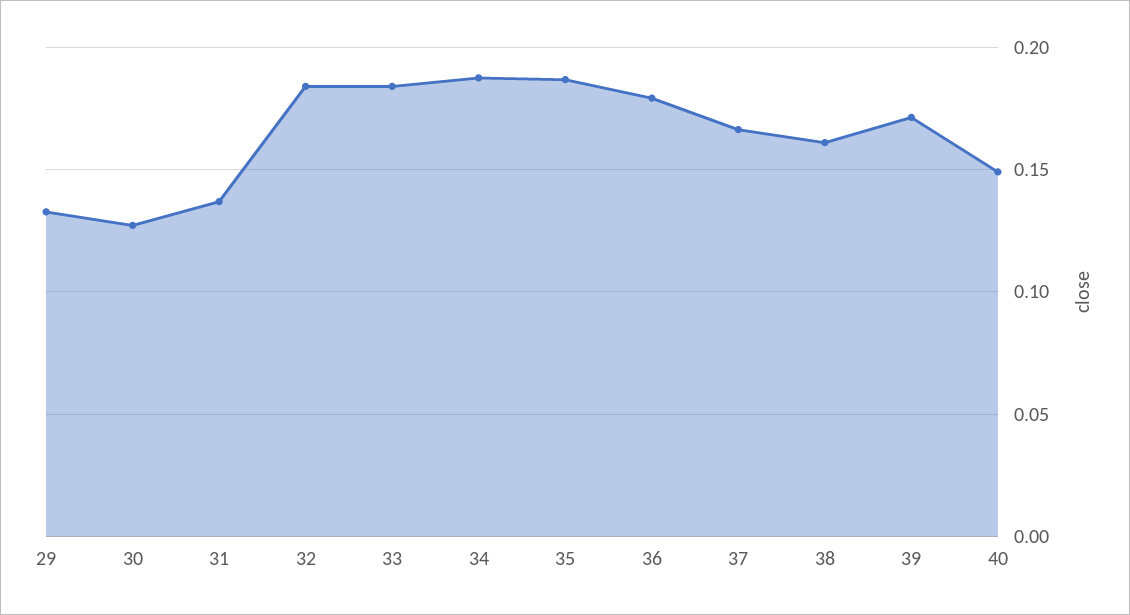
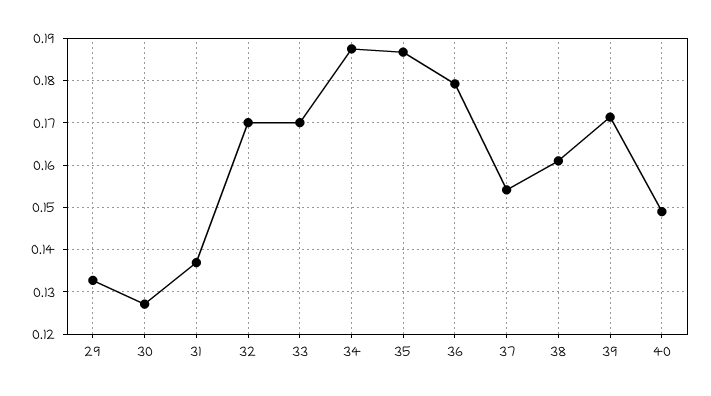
32: 0.185 -> 0.17
33: 0.185 -> 0.17
37: 0.165 -> 0.154

